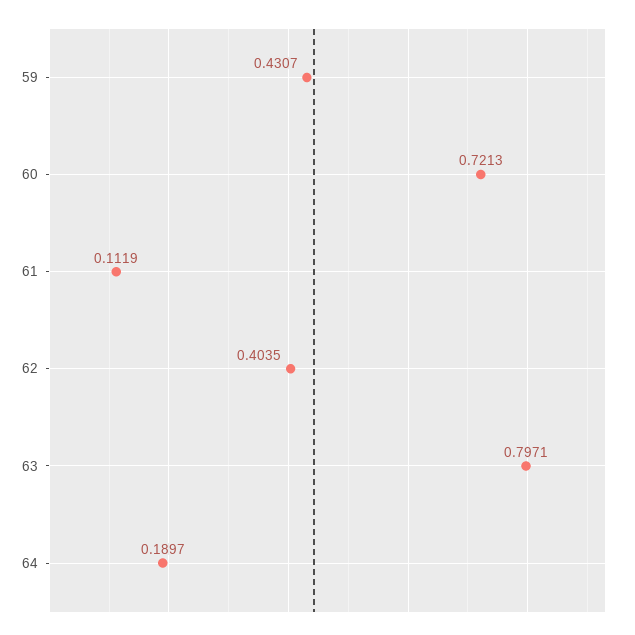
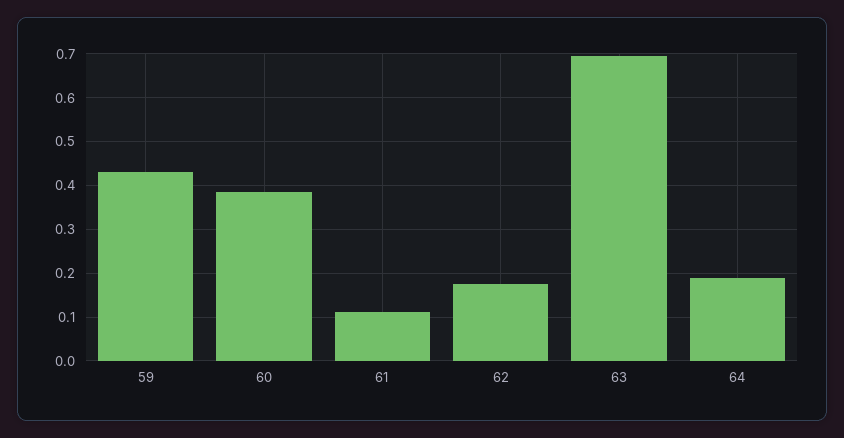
60: 0.7213 -> 0.38
62: 0.4035 -> 0.18
63: 0.7971 -> 0.7

